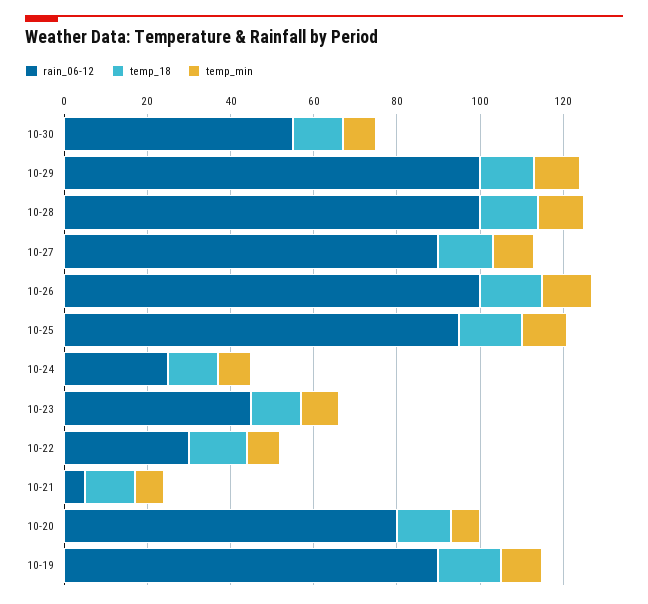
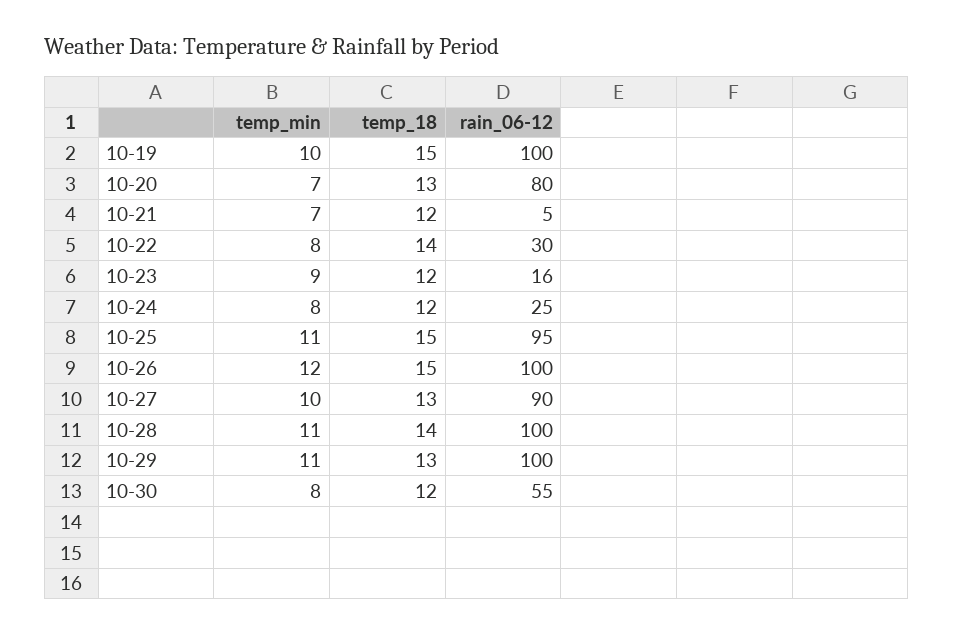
rain_06-12, 10-23: 45 -> 16
rain_06-12, 10-19: 90 -> 100

